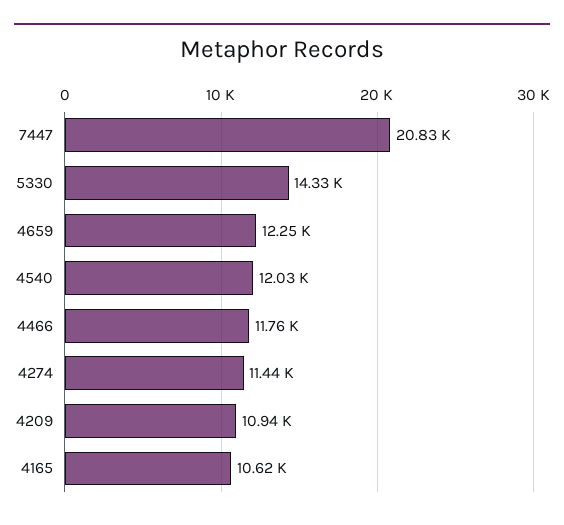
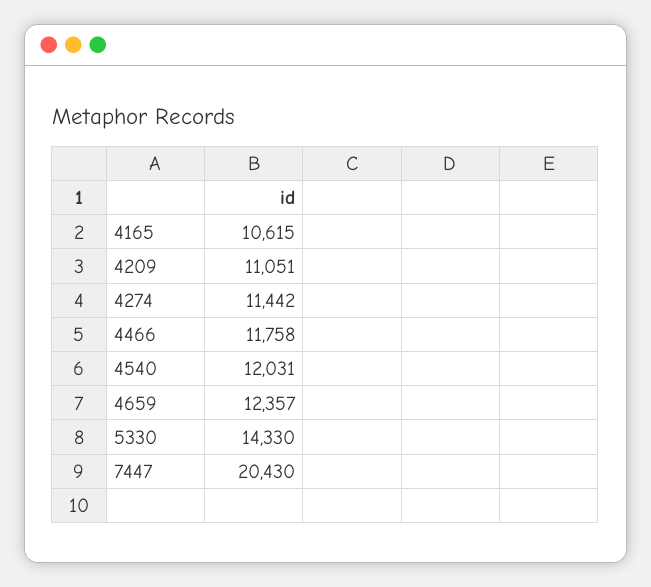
7447: 20830 -> 20430
4659: 12250 -> 12357
4209: 10940 -> 11051

